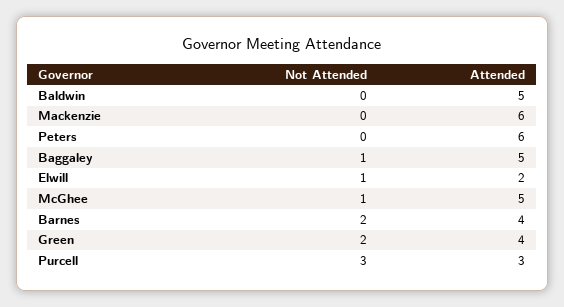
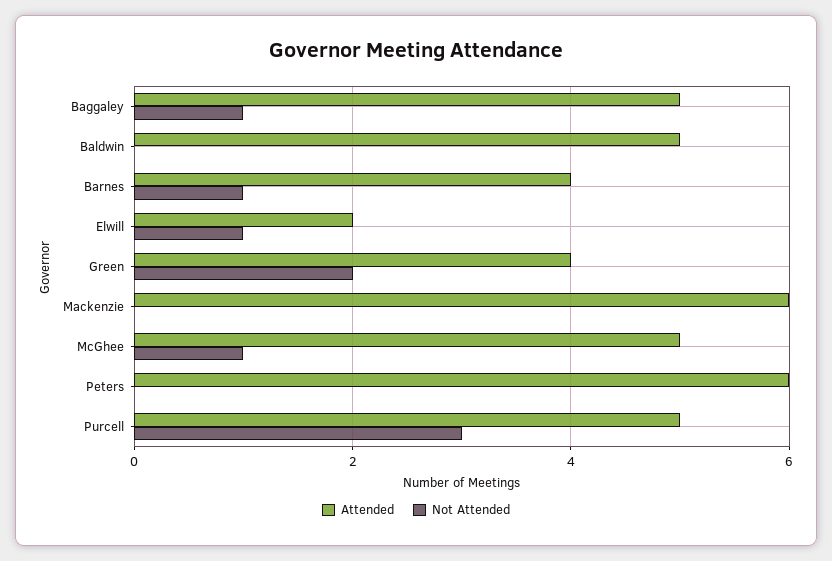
Not Attended, Barnes: 2 -> 1
Attended, Purcell: 3 -> 5

